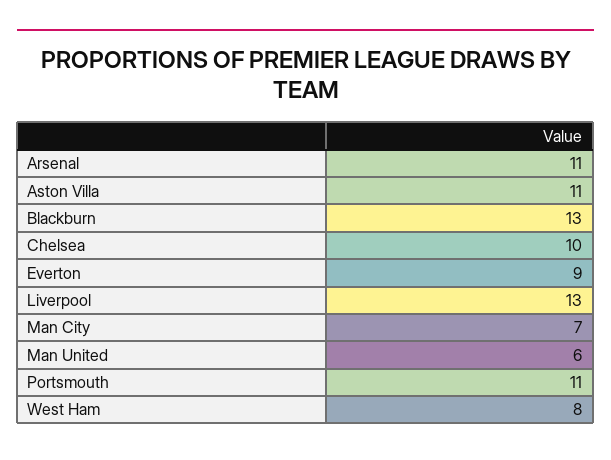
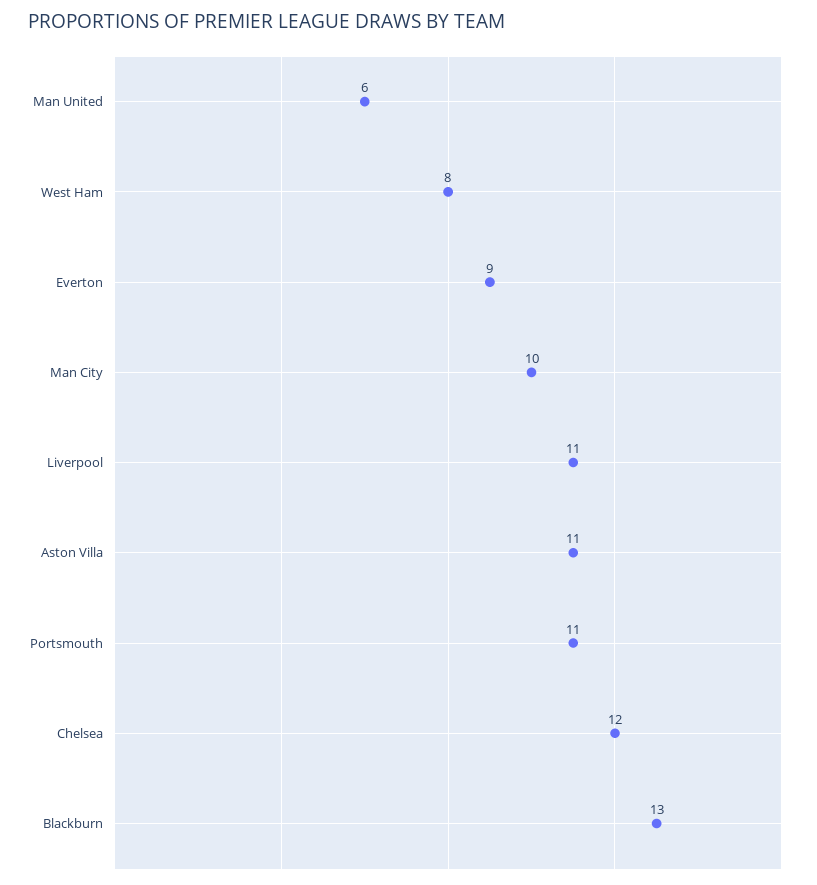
Arsenal: 11 -> none
Chelsea: 10 -> 12
Liverpool: 13 -> 11
Man City: 7 -> 10

